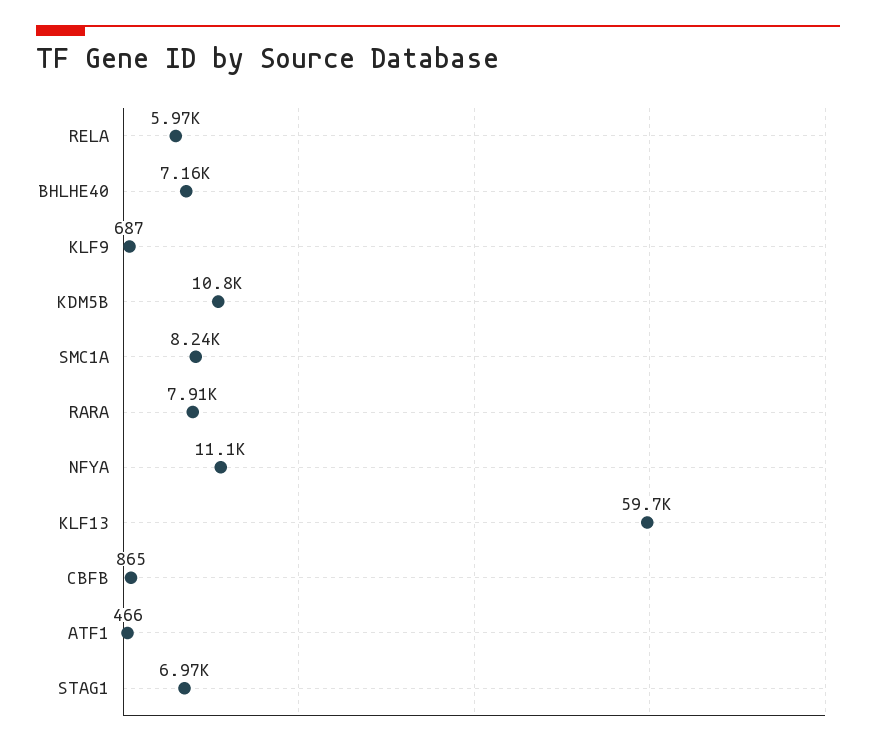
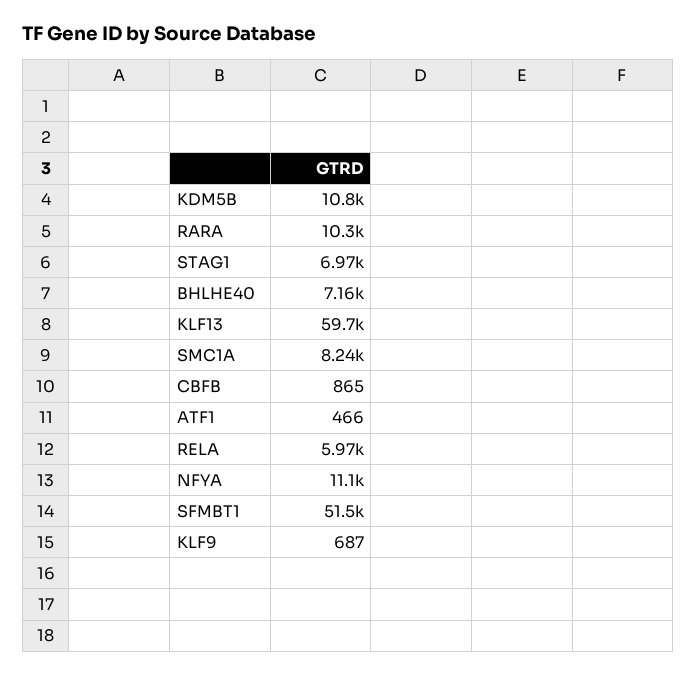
RARA: 7910 -> 10300
SFMBT1: none -> 51500

